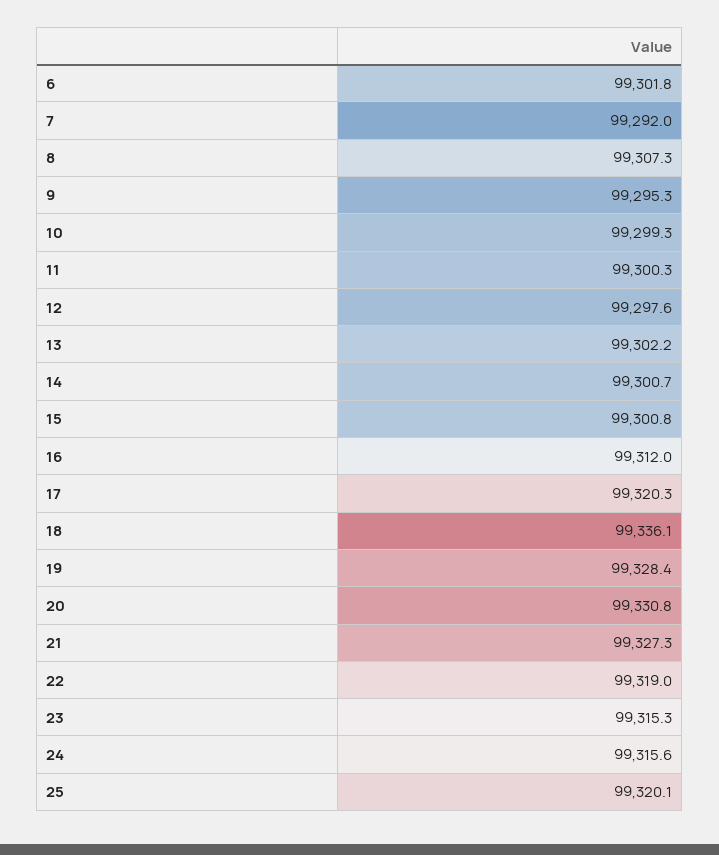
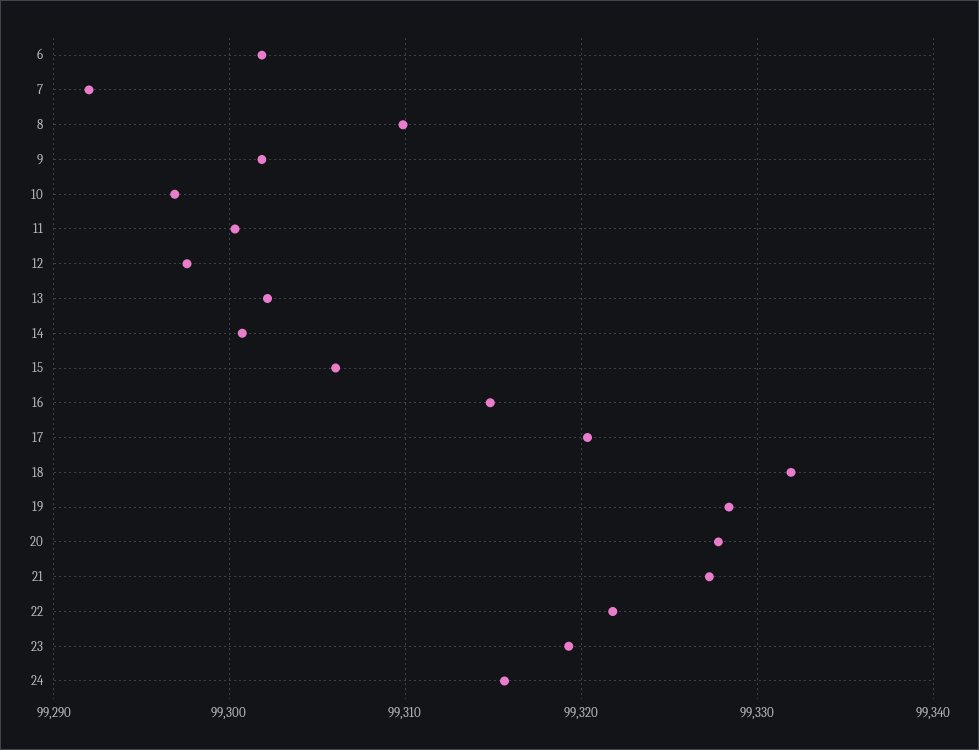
8: 99307.3 -> 99310
9: 99295.3 -> 99302
10: 99299.3 -> 99297
15: 99300.8 -> 99306
16: 99312 -> 99315
18: 99336.1 -> 99332
20: 99330.8 -> 99328
22: 99319 -> 99322
23: 99315.3 -> 99319
25: 99320.1 -> none

